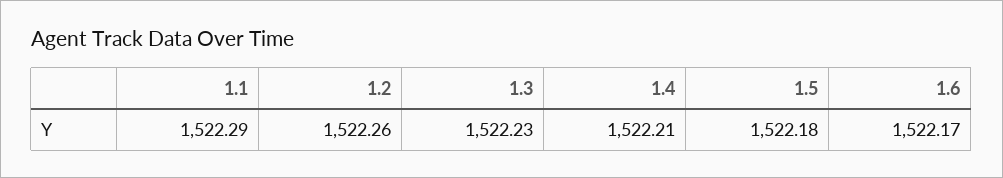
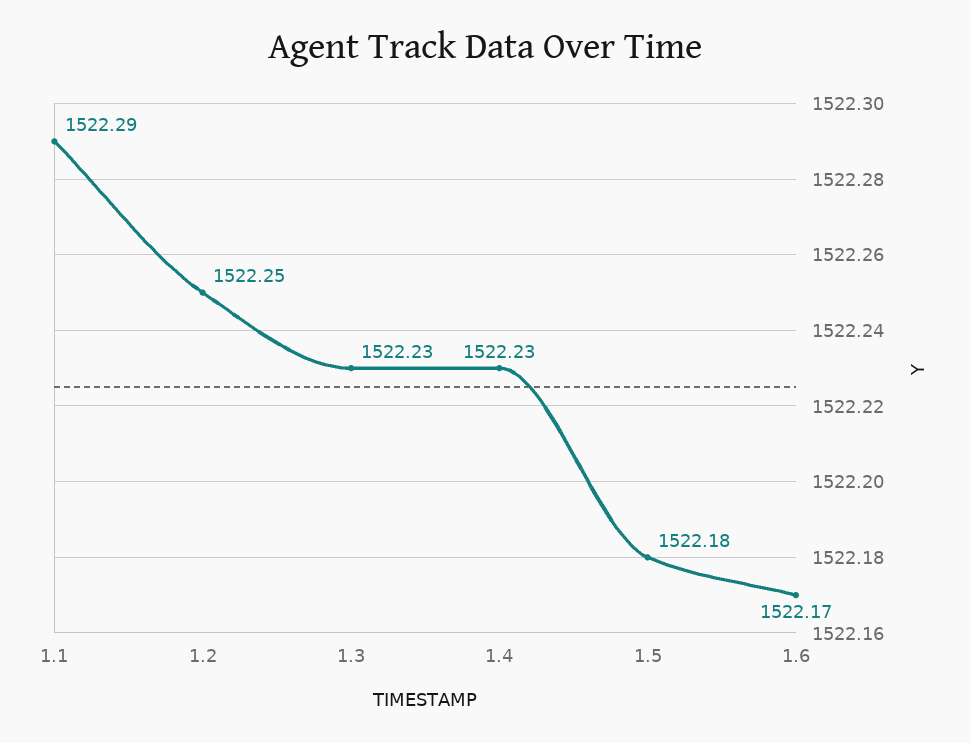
1.2: 1522.26 -> 1522.25
1.4: 1522.21 -> 1522.23

